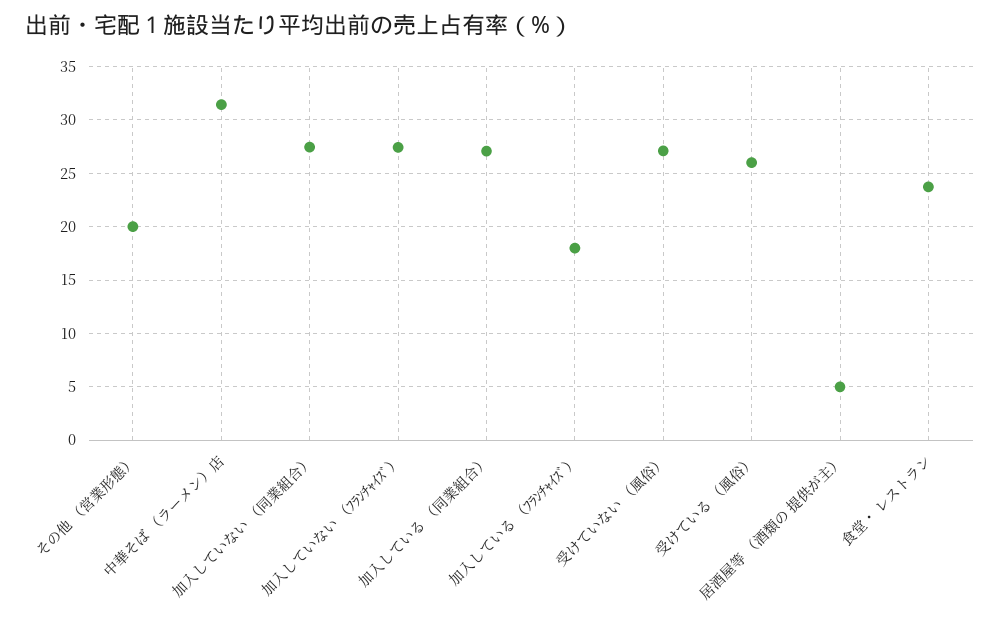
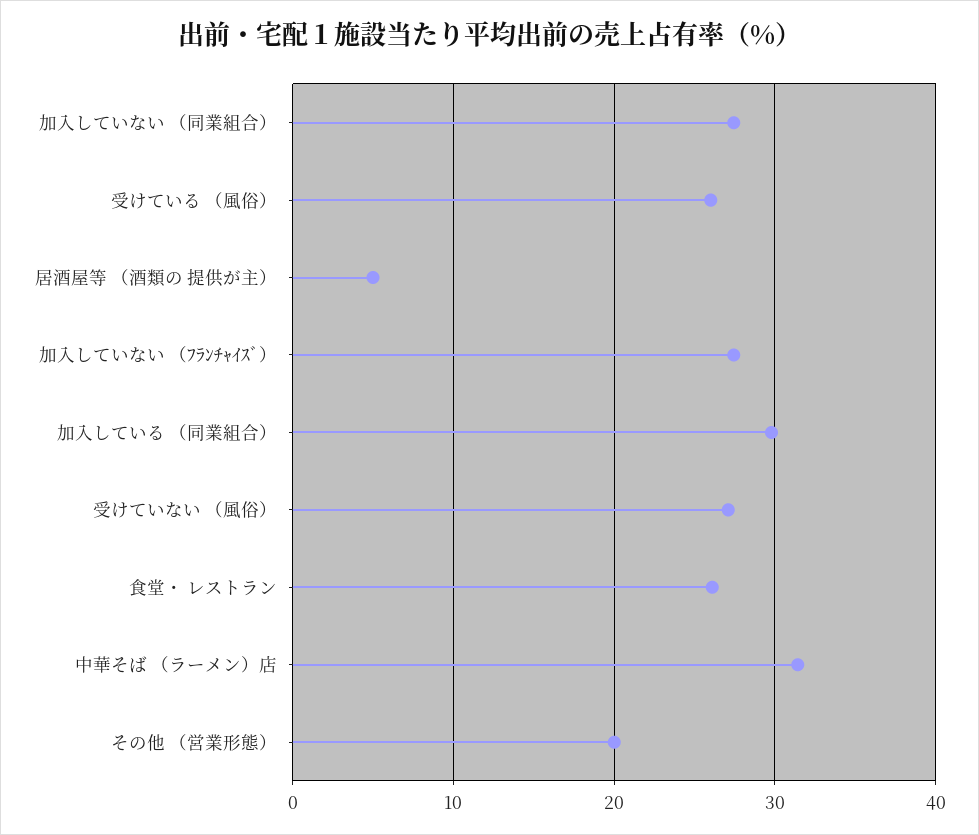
加入している （同業組合）: 27 -> 30
加入している （ﾌﾗﾝﾁｬｲｽﾞ）: 18 -> none
食堂・ レストラン: 24 -> 26

